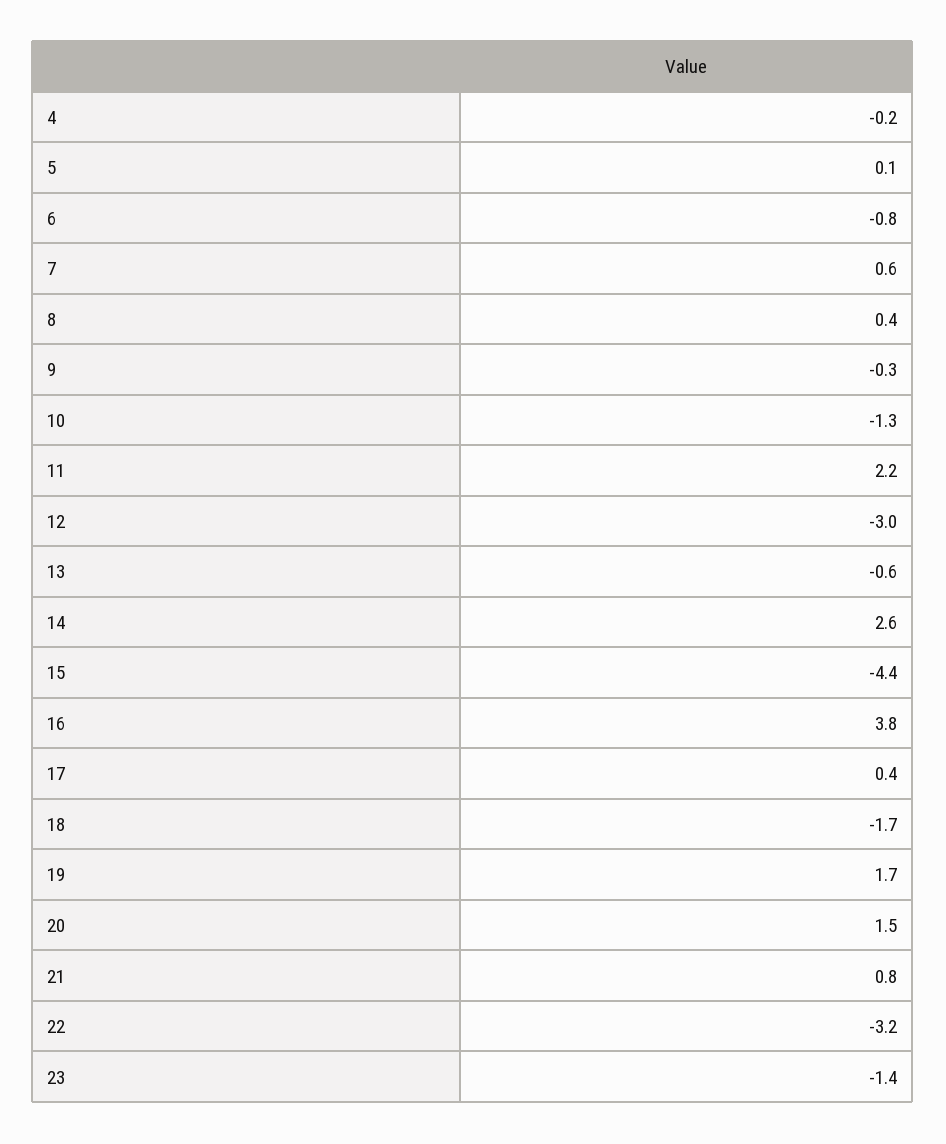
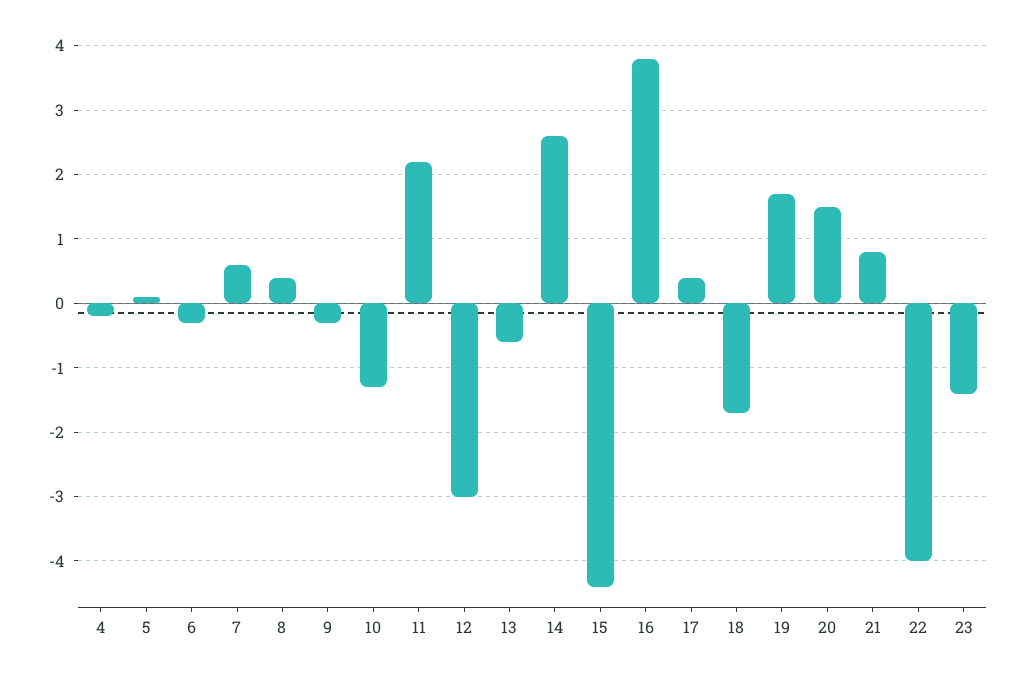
6: -0.8 -> -0.3
22: -3.2 -> -4

